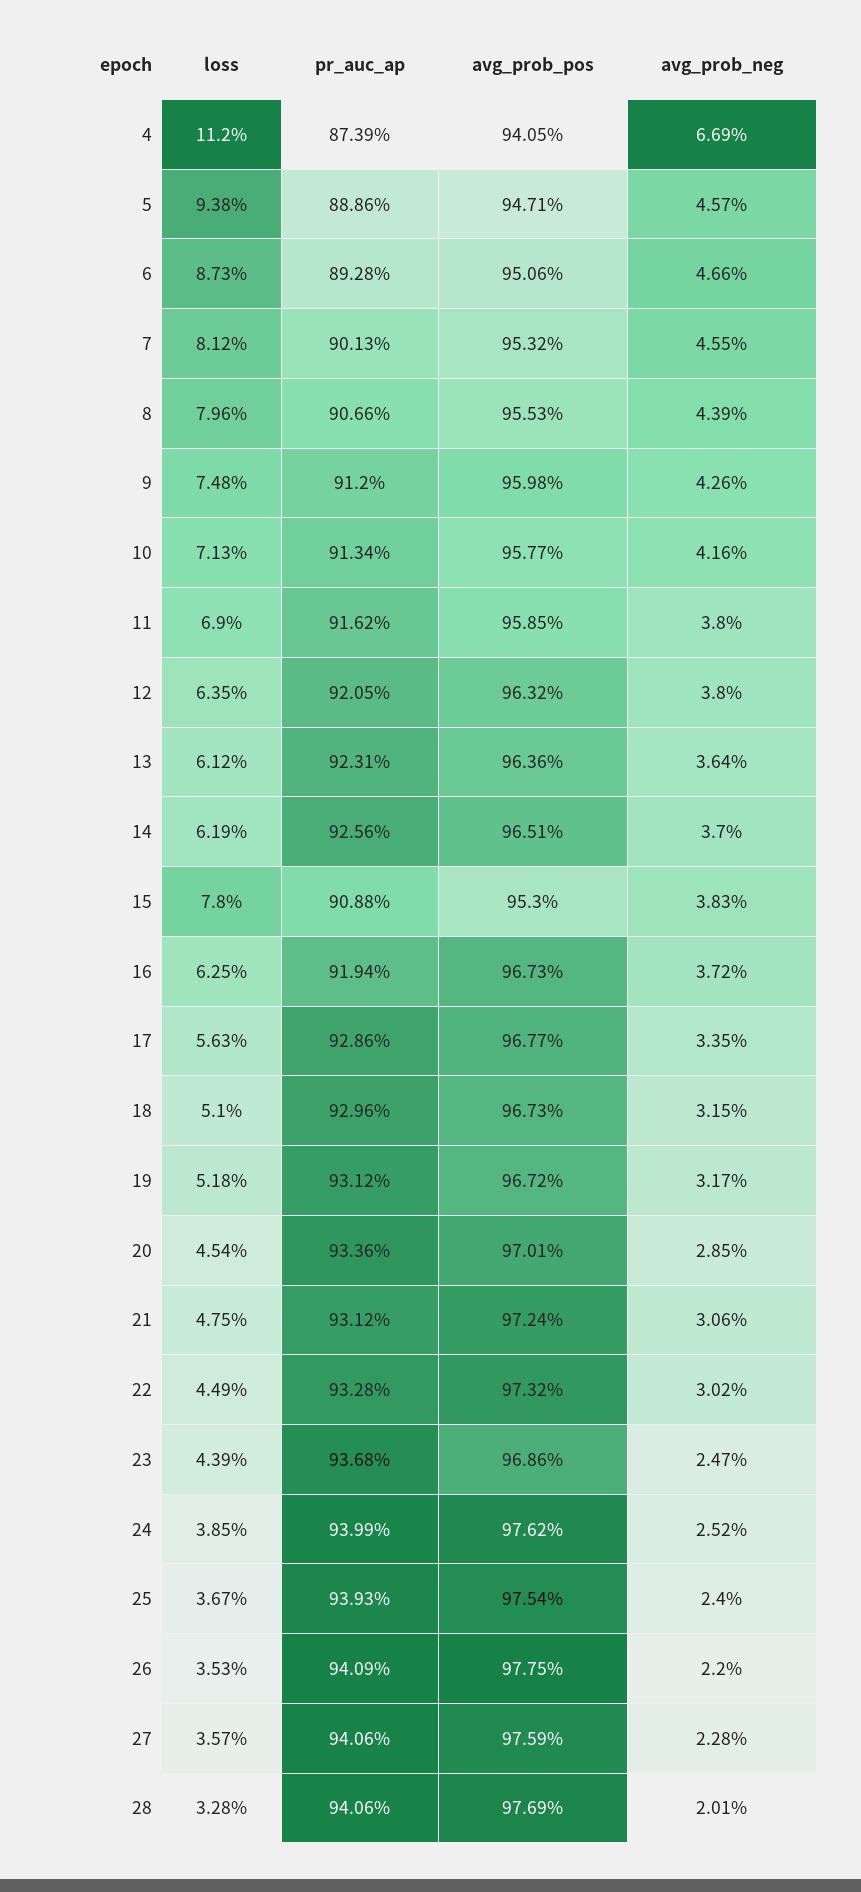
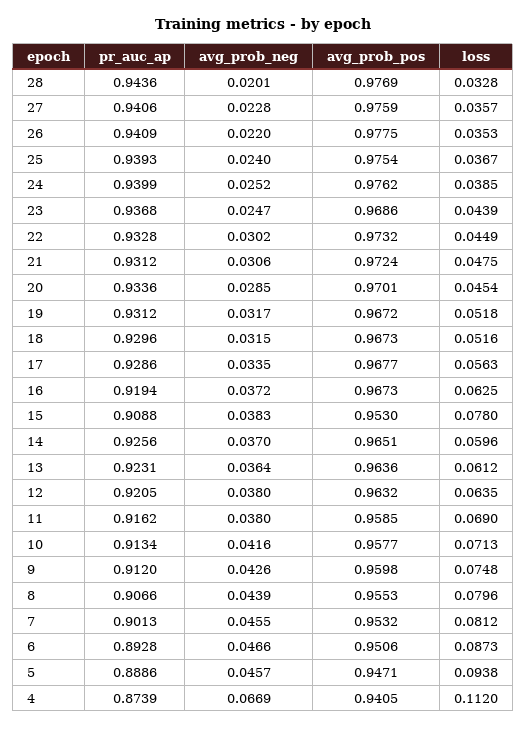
loss, 14: 0.0619 -> 0.0596
loss, 18: 0.051 -> 0.0516
pr_auc_ap, 28: 0.9406 -> 0.9436

